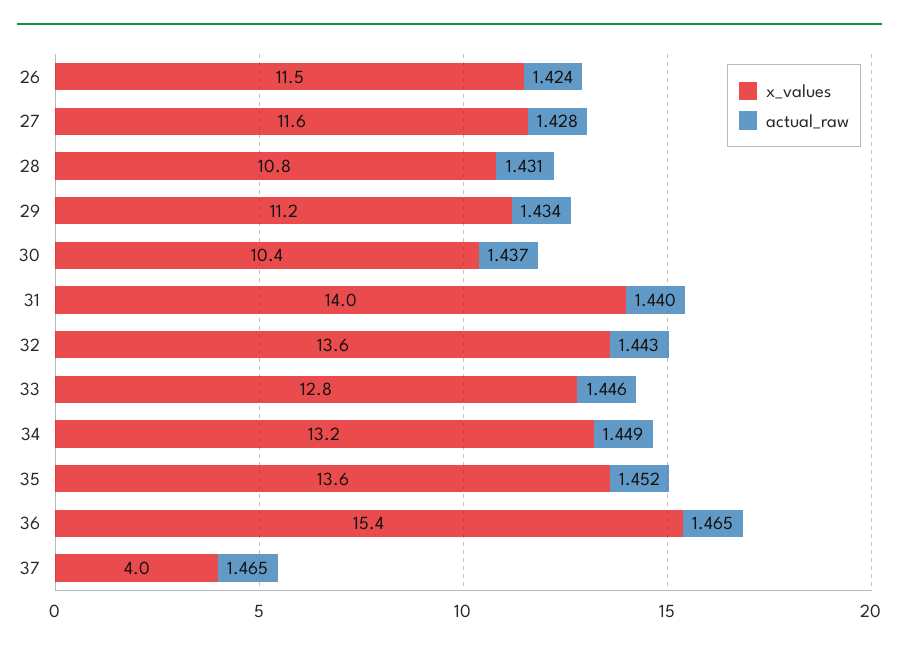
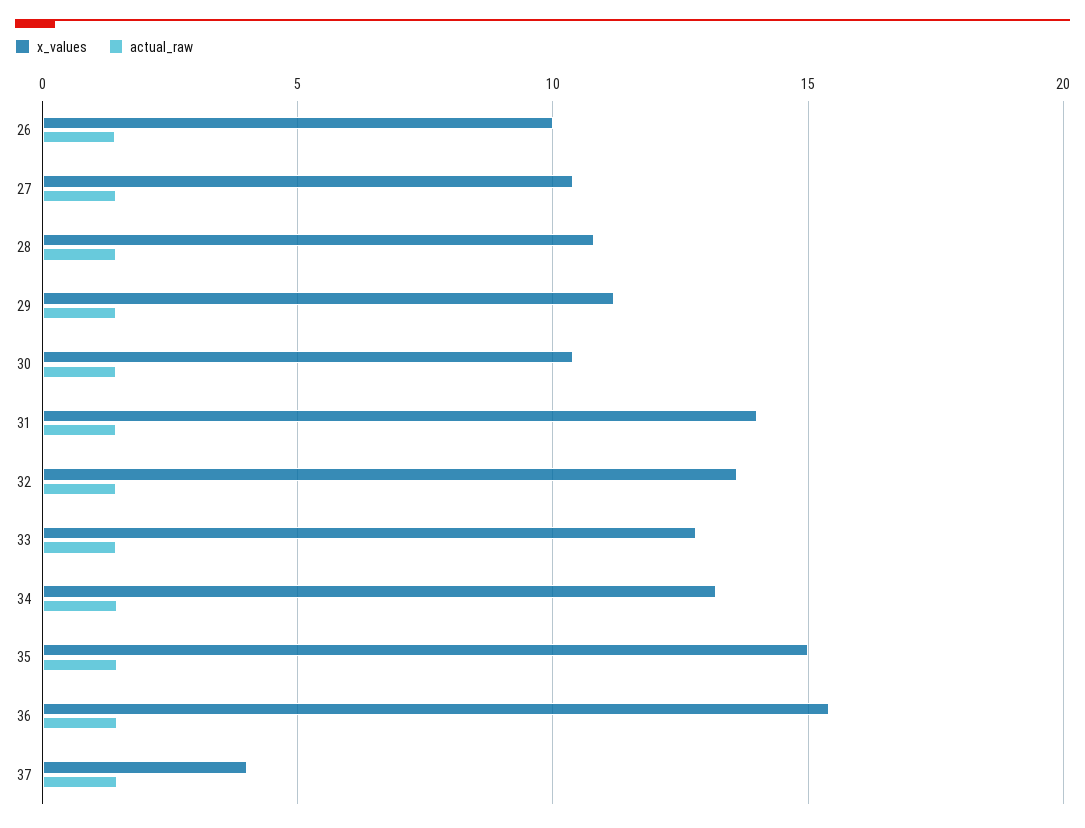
x_values, 26: 11.5 -> 10
x_values, 27: 11.6 -> 10.5
x_values, 35: 13.6 -> 15

